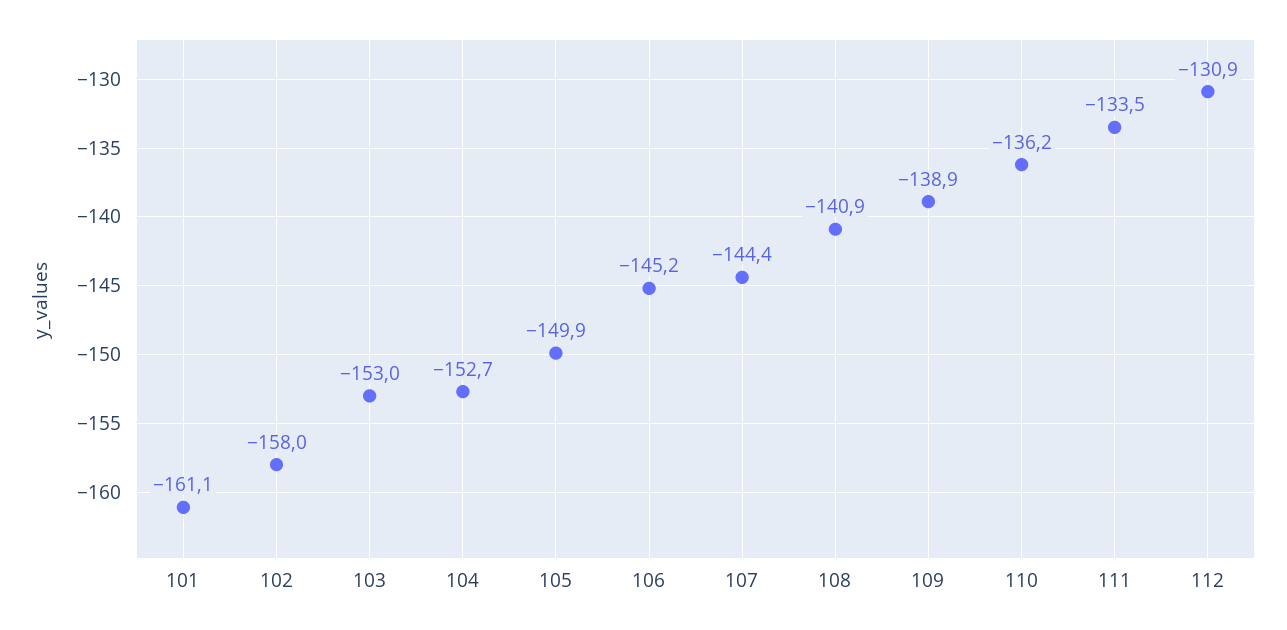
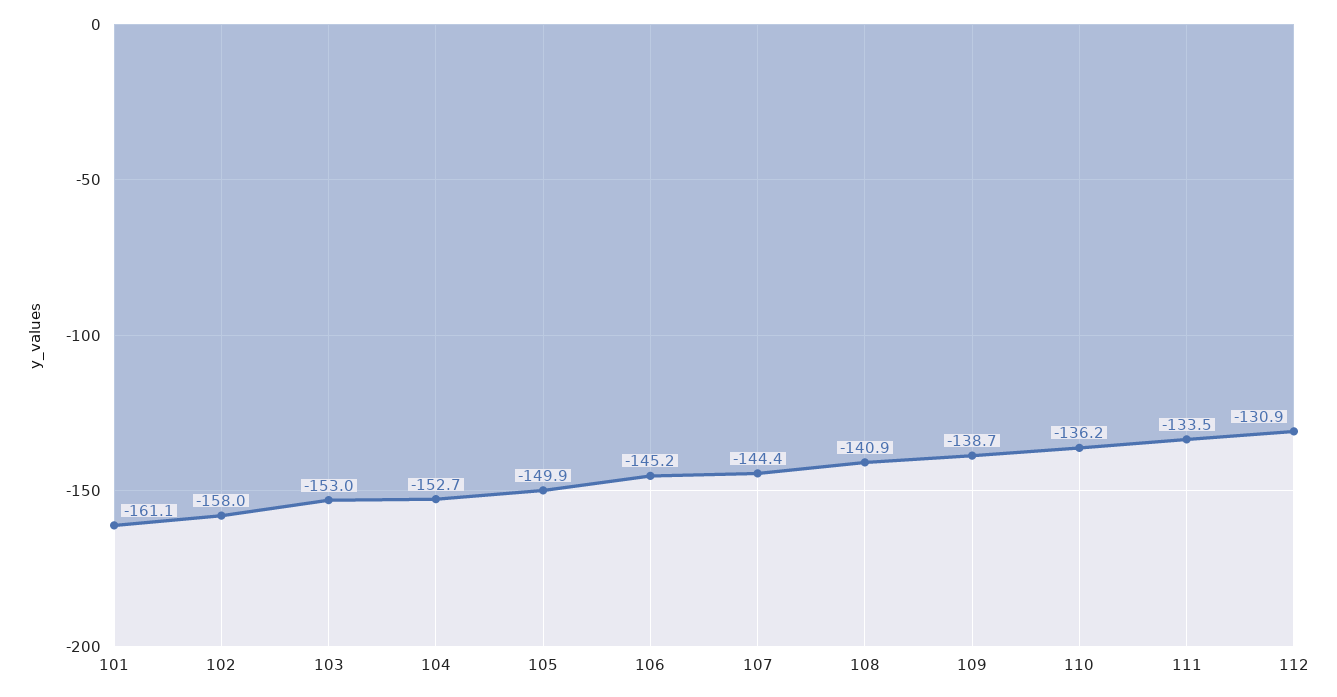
109: -138.9 -> -138.7

